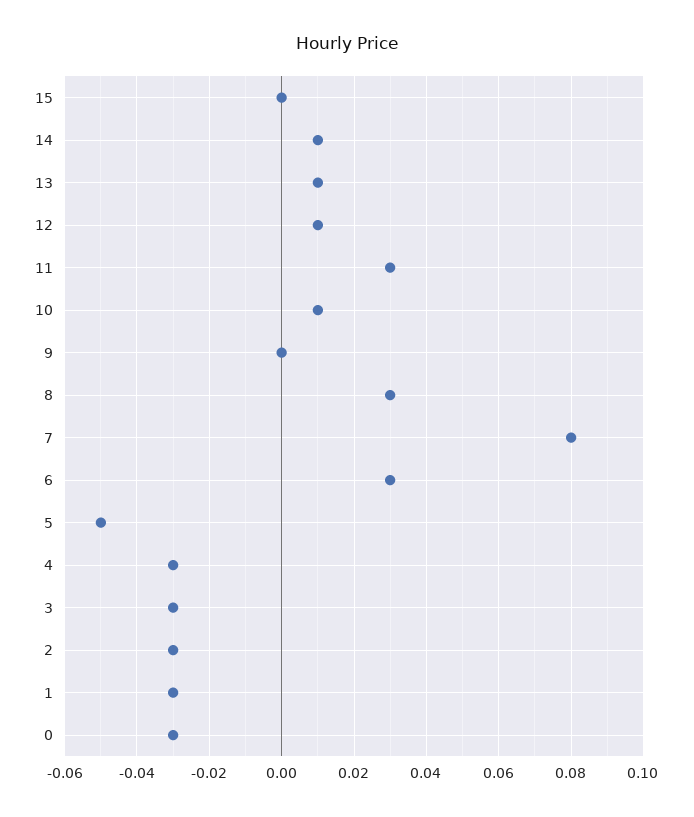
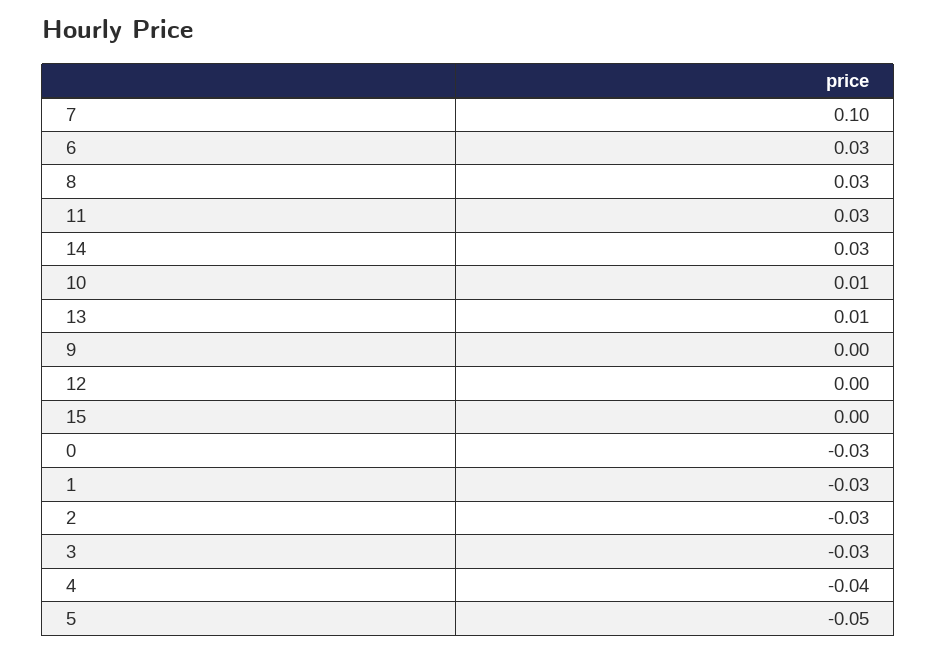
14: 0.01 -> 0.03
12: 0.01 -> 0
7: 0.08 -> 0.1
4: -0.03 -> -0.04

